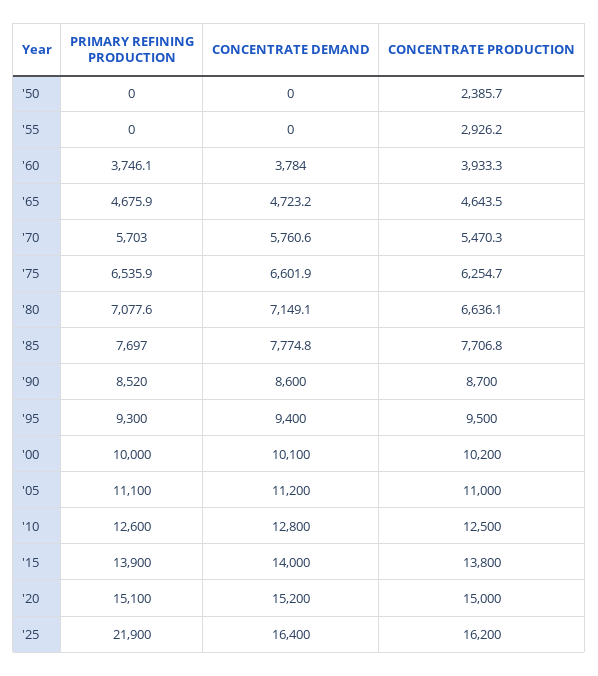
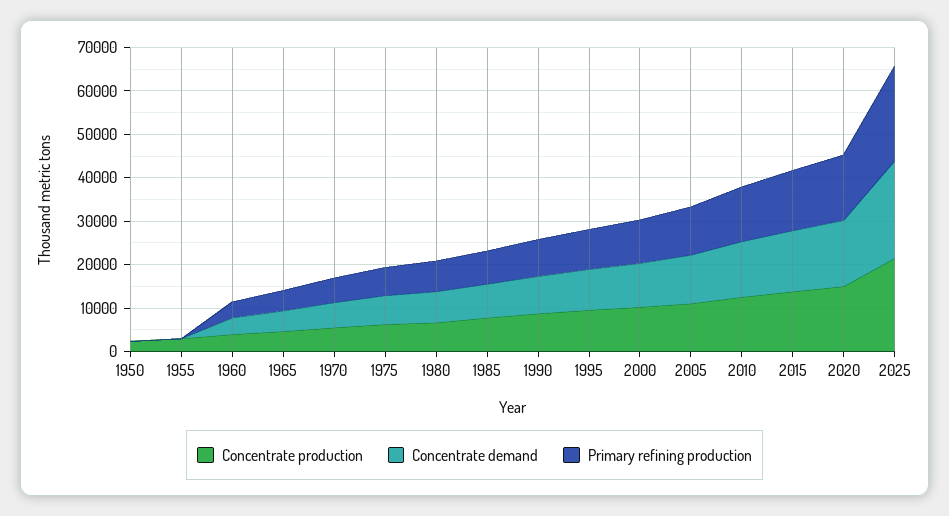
CONCENTRATE DEMAND, '25: 16400 -> 22000
CONCENTRATE PRODUCTION, '25: 16200 -> 22000

